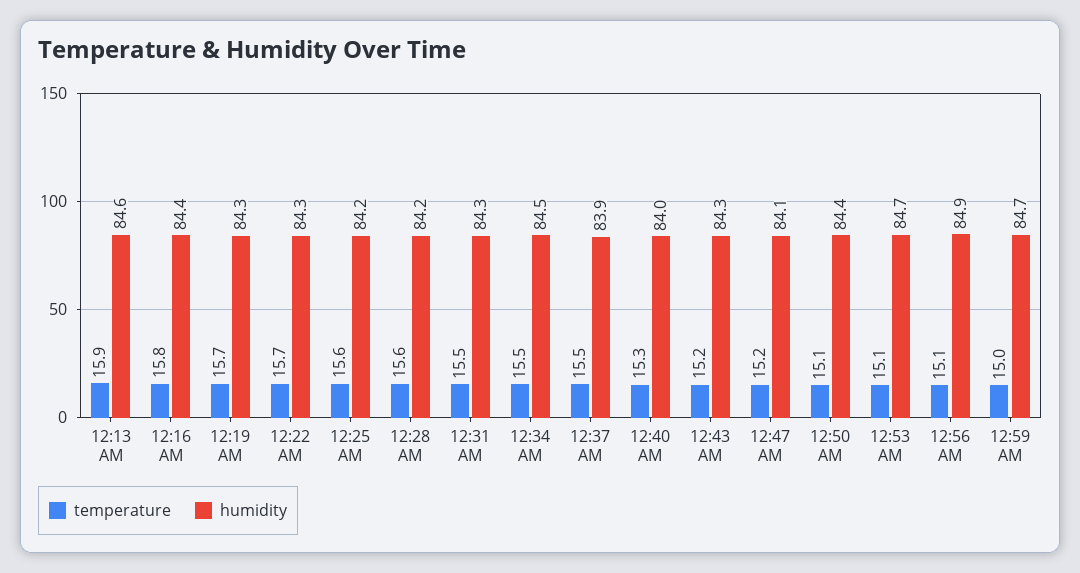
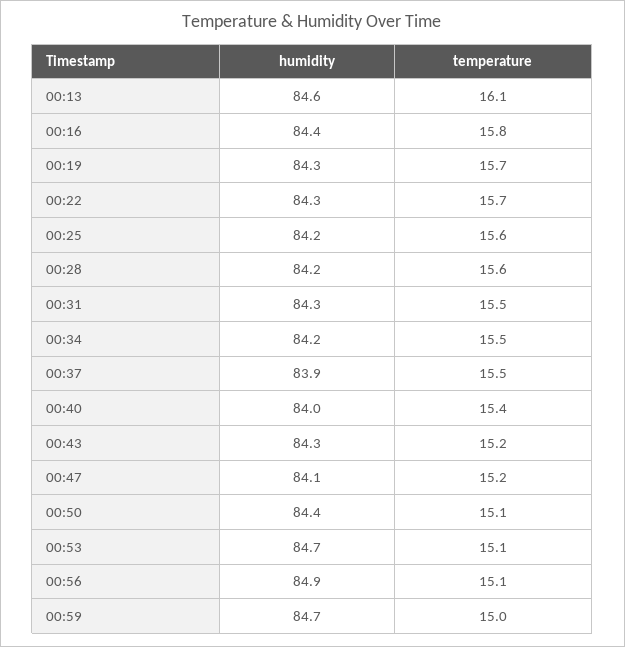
temperature, 12:13 AM: 15.9 -> 16.1
humidity, 12:34 AM: 84.5 -> 84.2
temperature, 12:40 AM: 15.3 -> 15.4

